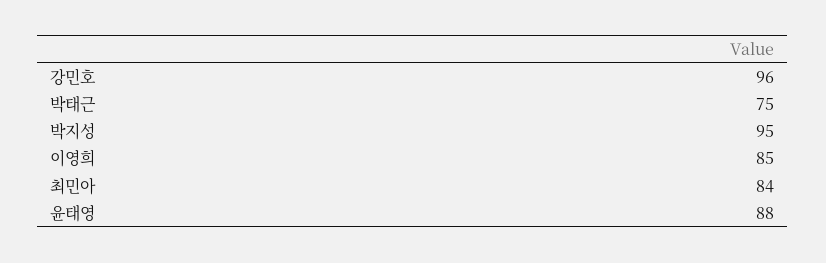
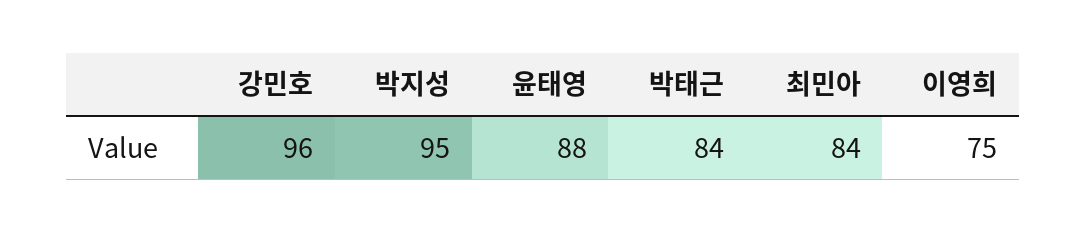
박태근: 75 -> 84
이영희: 85 -> 75

